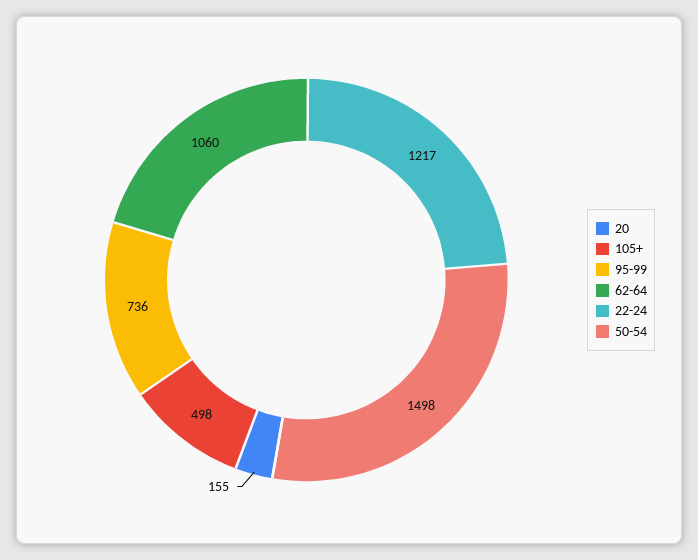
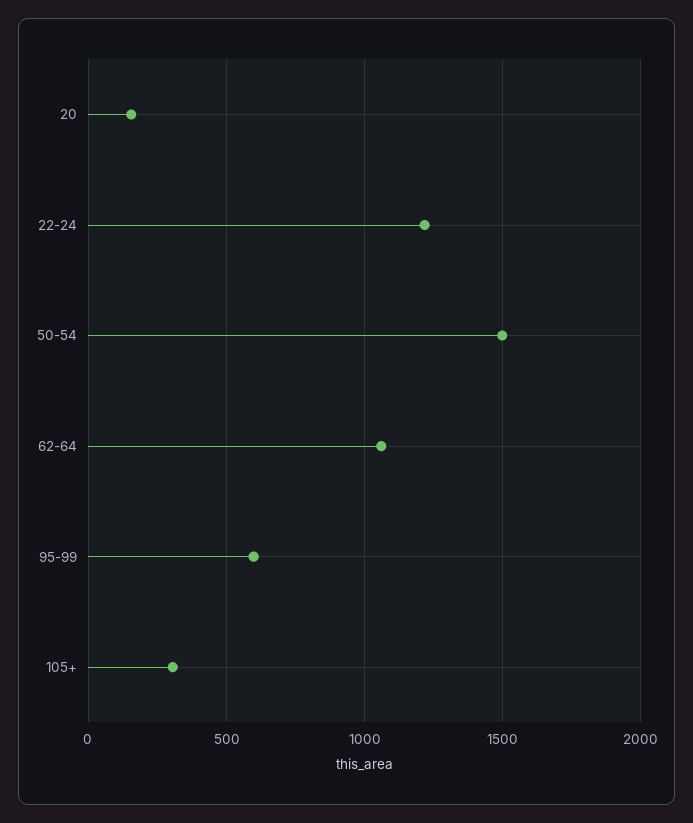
105+: 498 -> 300
95-99: 736 -> 600

